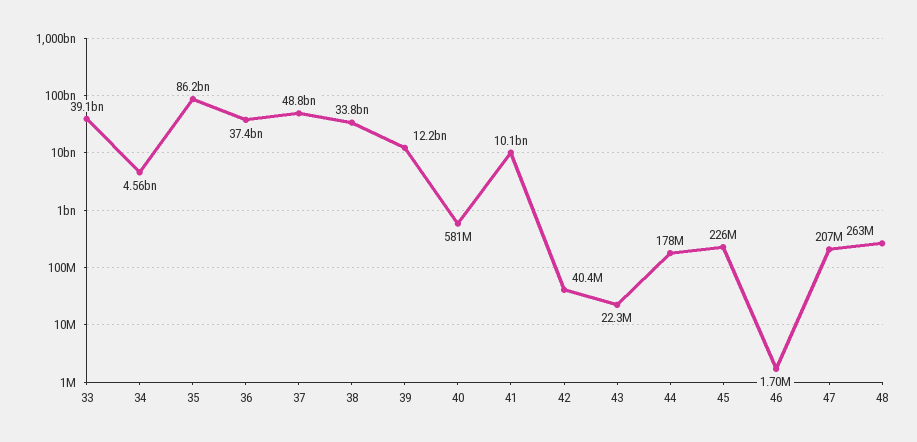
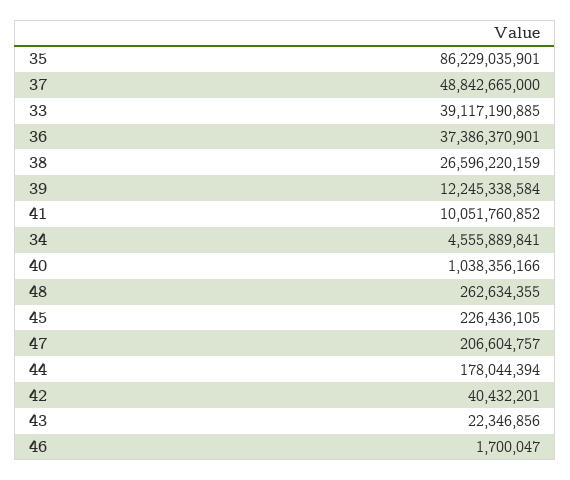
38: 33800000000 -> 26596220159
40: 581000000 -> 1038356166

